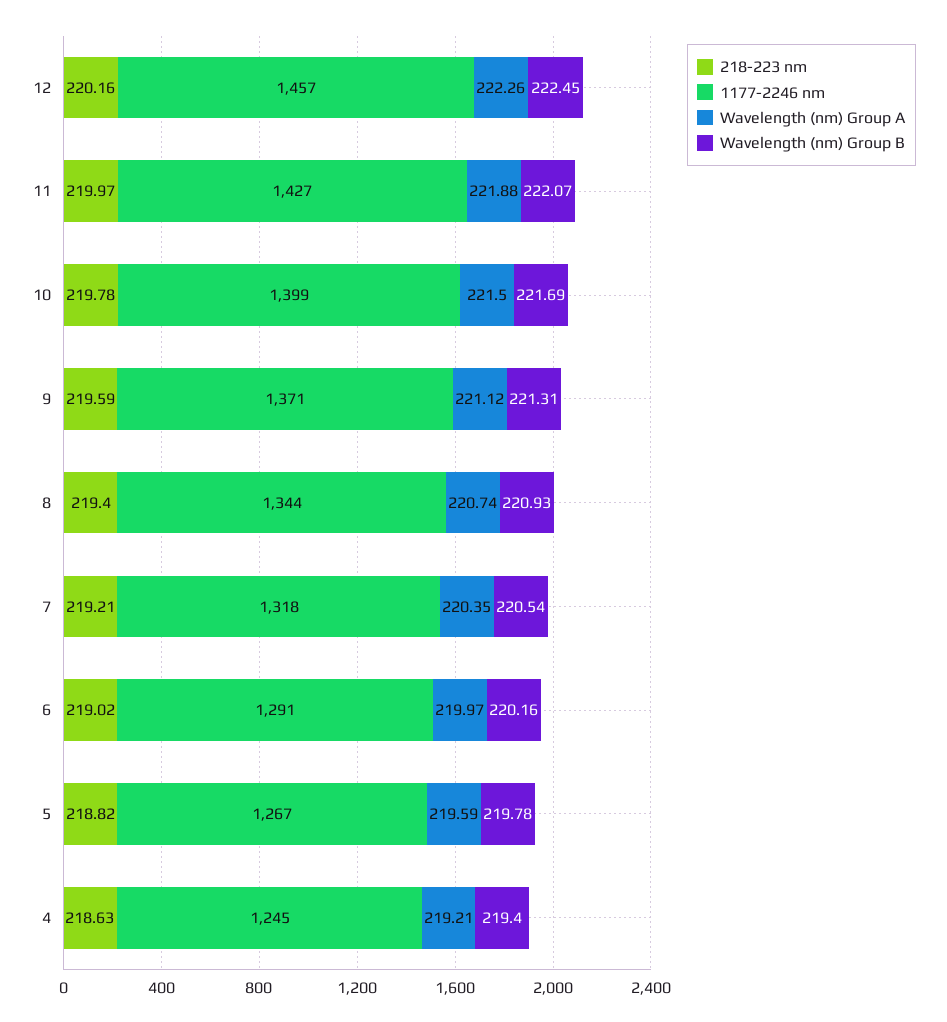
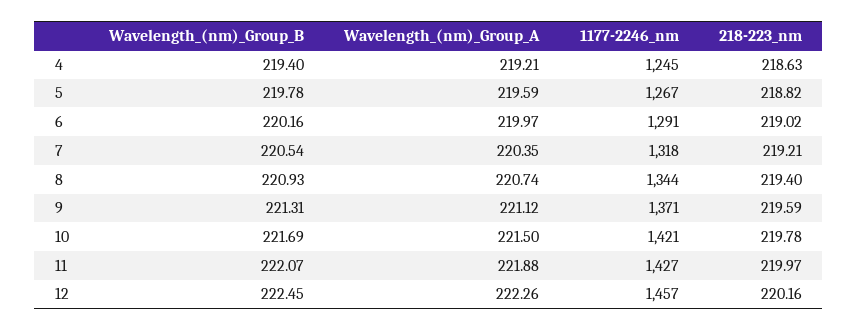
1177-2246 nm, 10: 1399 -> 1421

